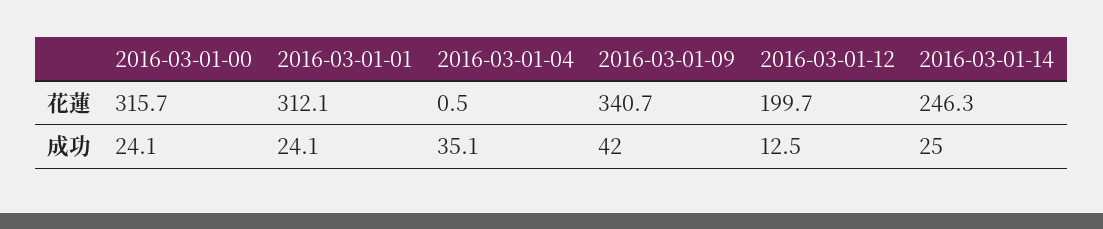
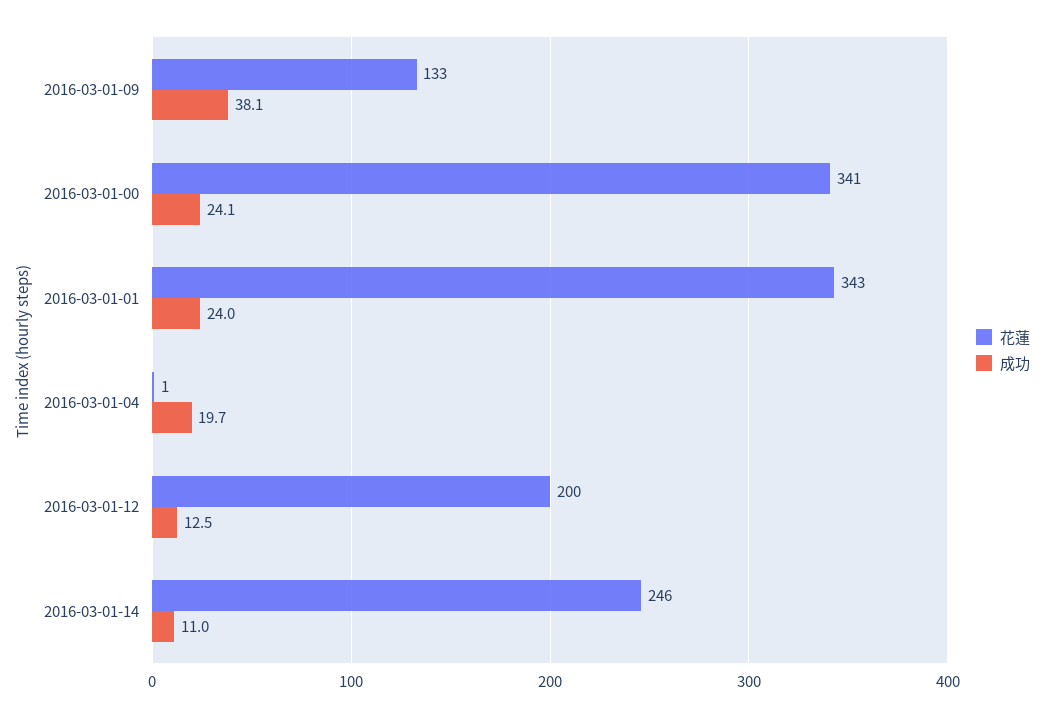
花蓮, 2016-03-01-00: 315.7 -> 341
花蓮, 2016-03-01-01: 312.1 -> 343
花蓮, 2016-03-01-09: 340.7 -> 133
成功, 2016-03-01-01: 24.1 -> 24
成功, 2016-03-01-04: 35.1 -> 19.7
成功, 2016-03-01-09: 42 -> 38.1
成功, 2016-03-01-14: 25 -> 11

